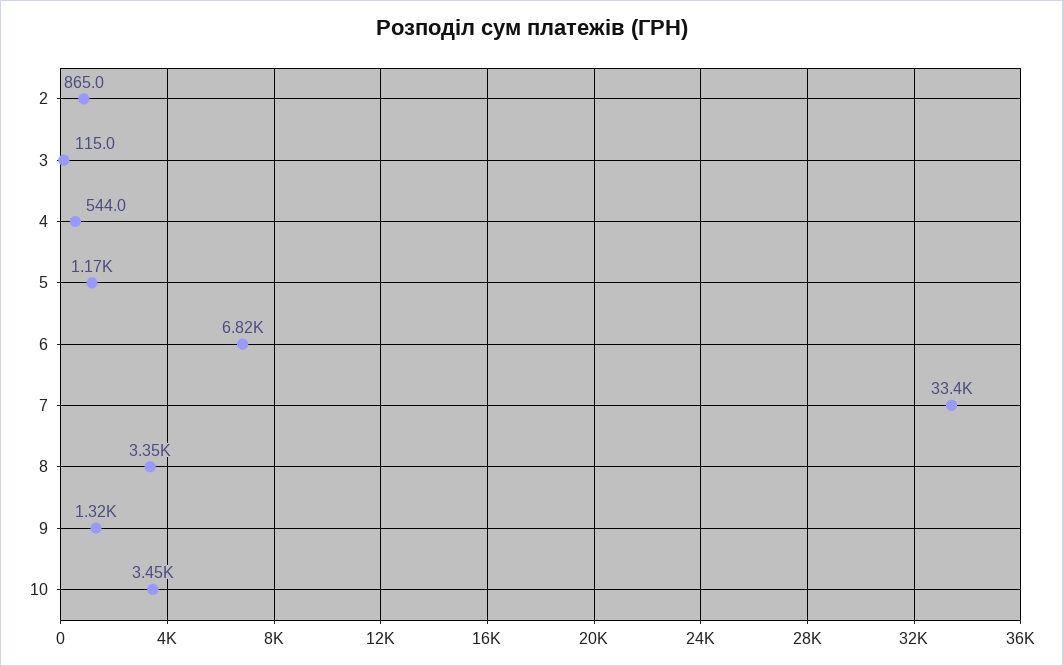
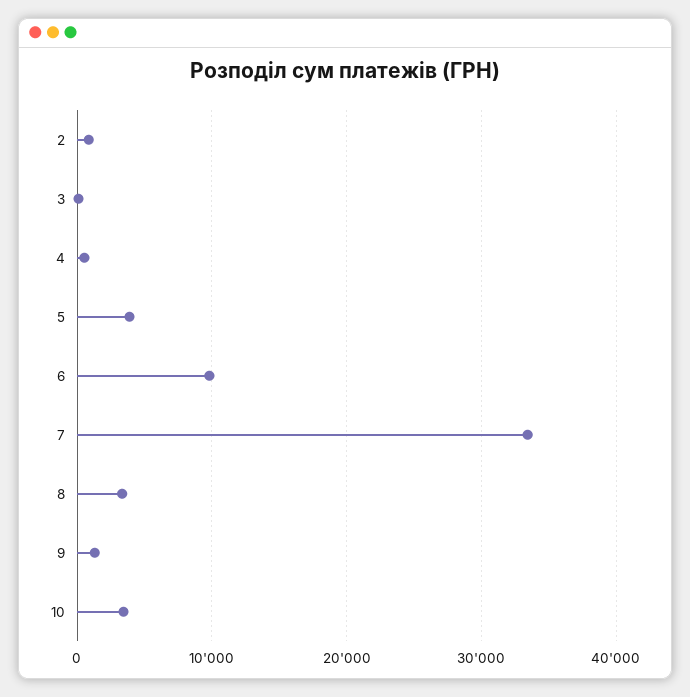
5: 1170 -> 4000
6: 6820 -> 10000

